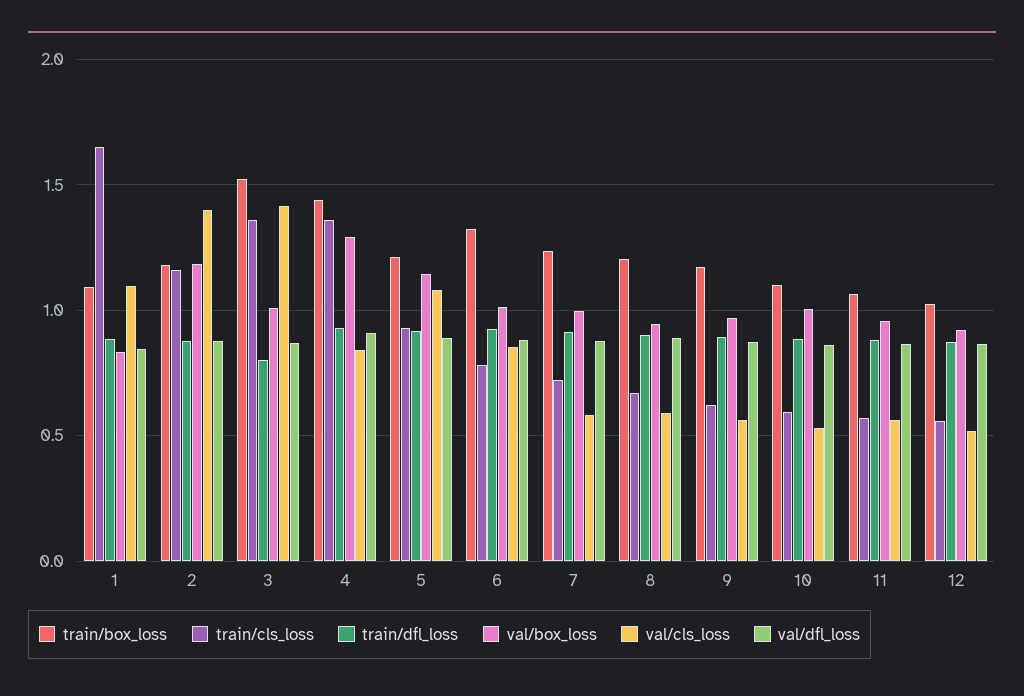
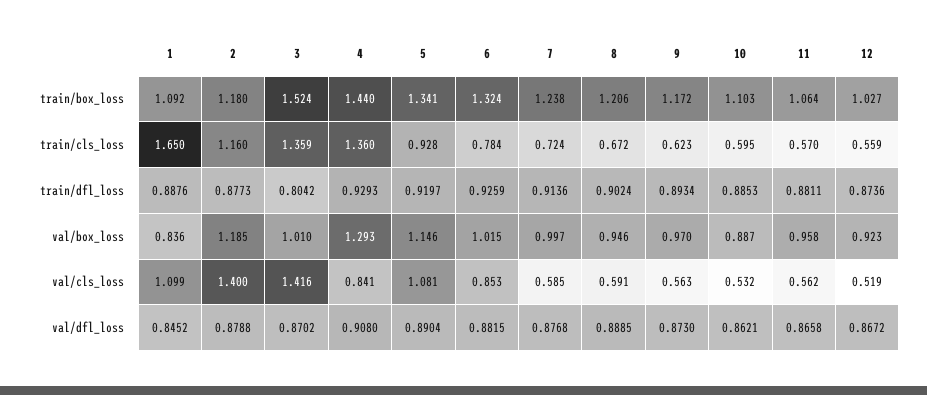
train/box_loss, 5: 1.2 -> 1.341
val/box_loss, 10: 1 -> 0.887

